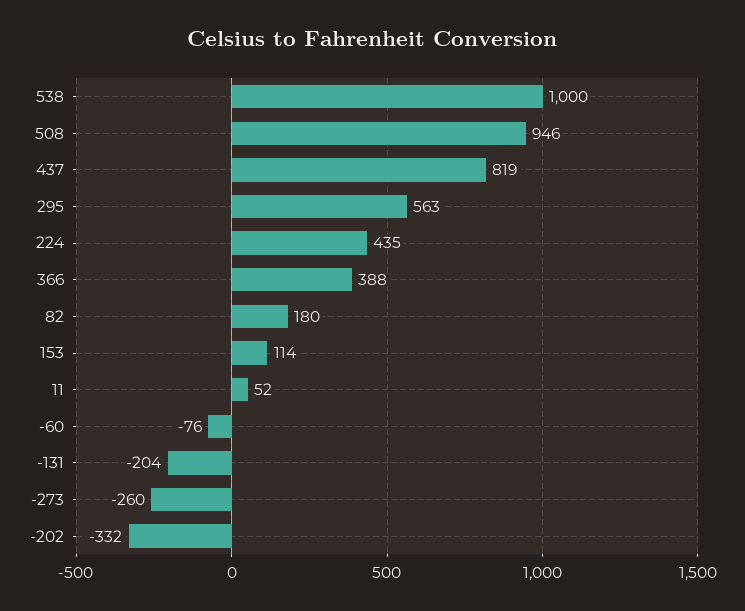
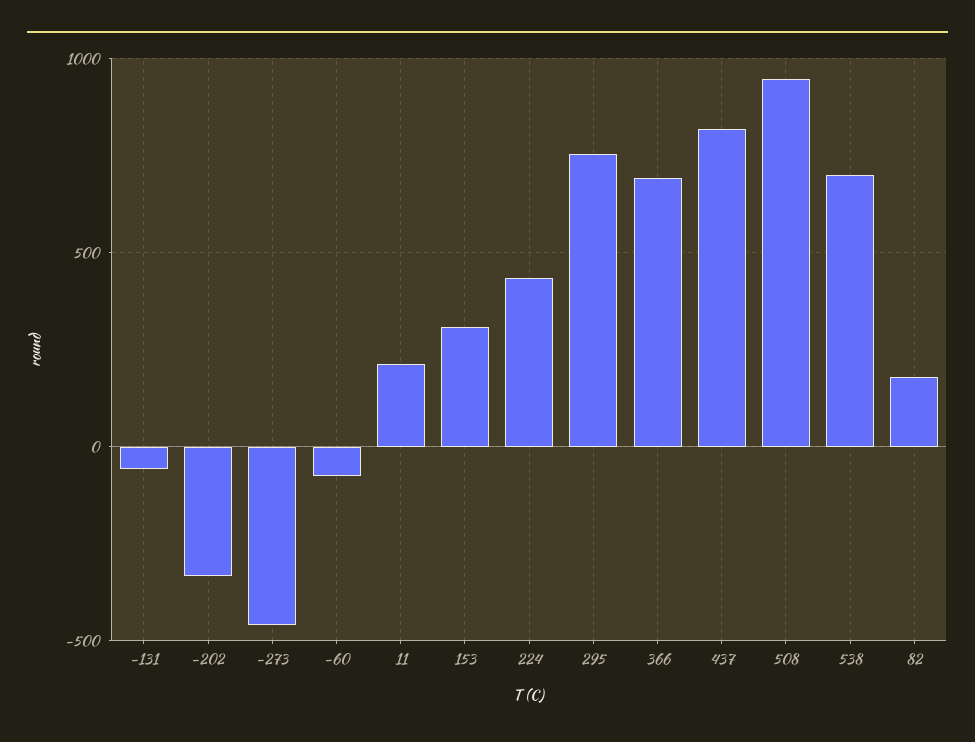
538: 1000 -> 700
295: 563 -> 750
366: 388 -> 700
153: 114 -> 300
11: 52 -> 200
-131: -204 -> -50
-273: -260 -> -450

